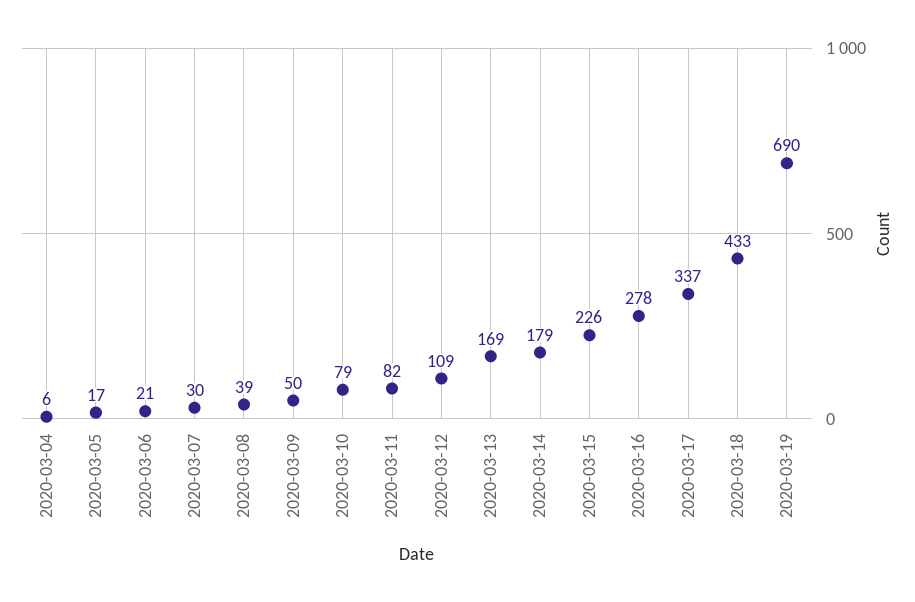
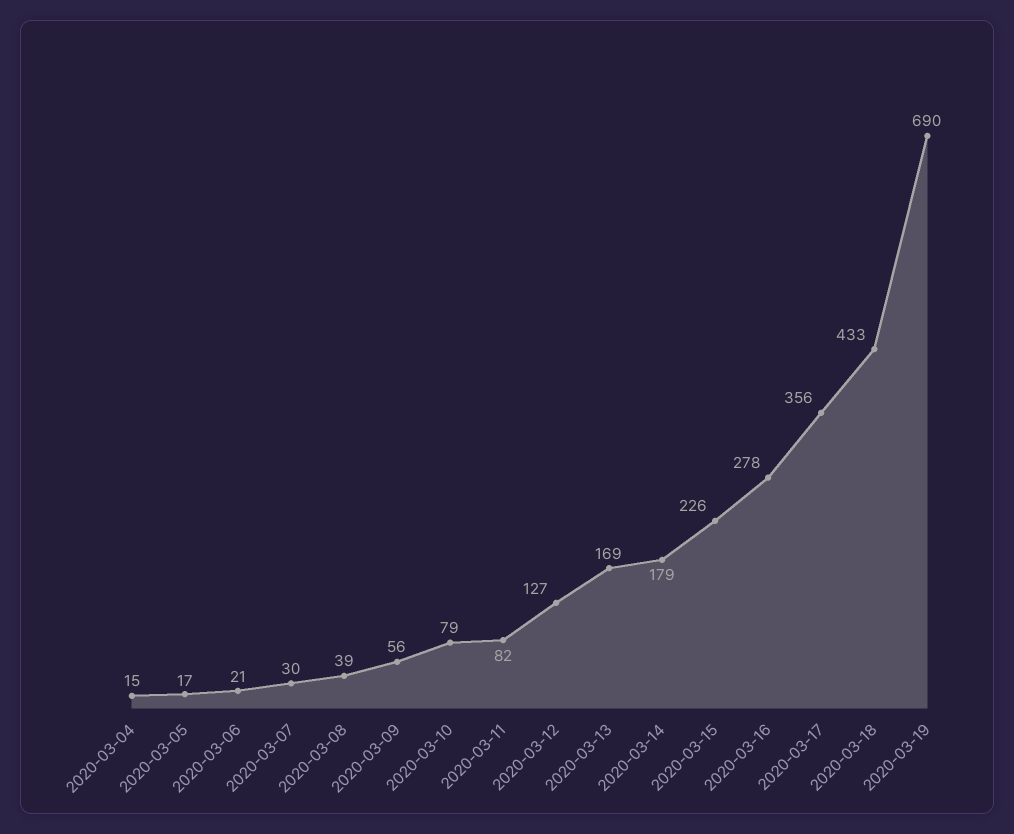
2020-03-04: 6 -> 15
2020-03-09: 50 -> 56
2020-03-12: 109 -> 127
2020-03-17: 337 -> 356

